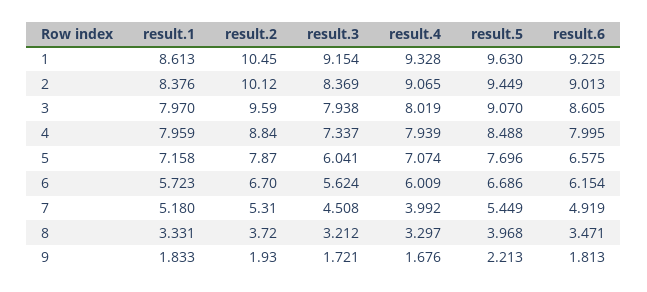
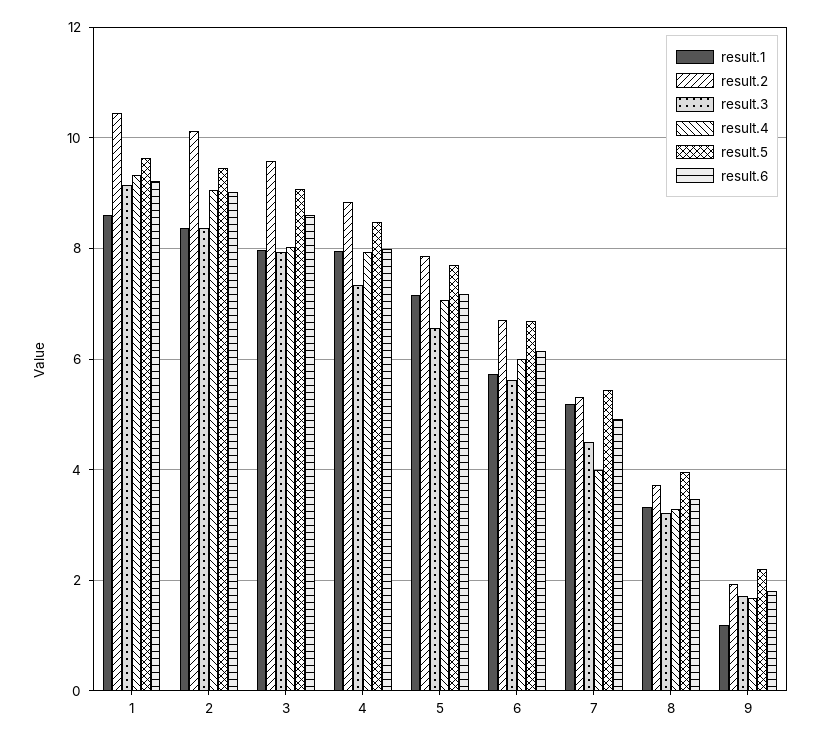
result.3, 5: 6.041 -> 6.6
result.6, 5: 6.575 -> 7.2
result.1, 9: 1.833 -> 1.2

